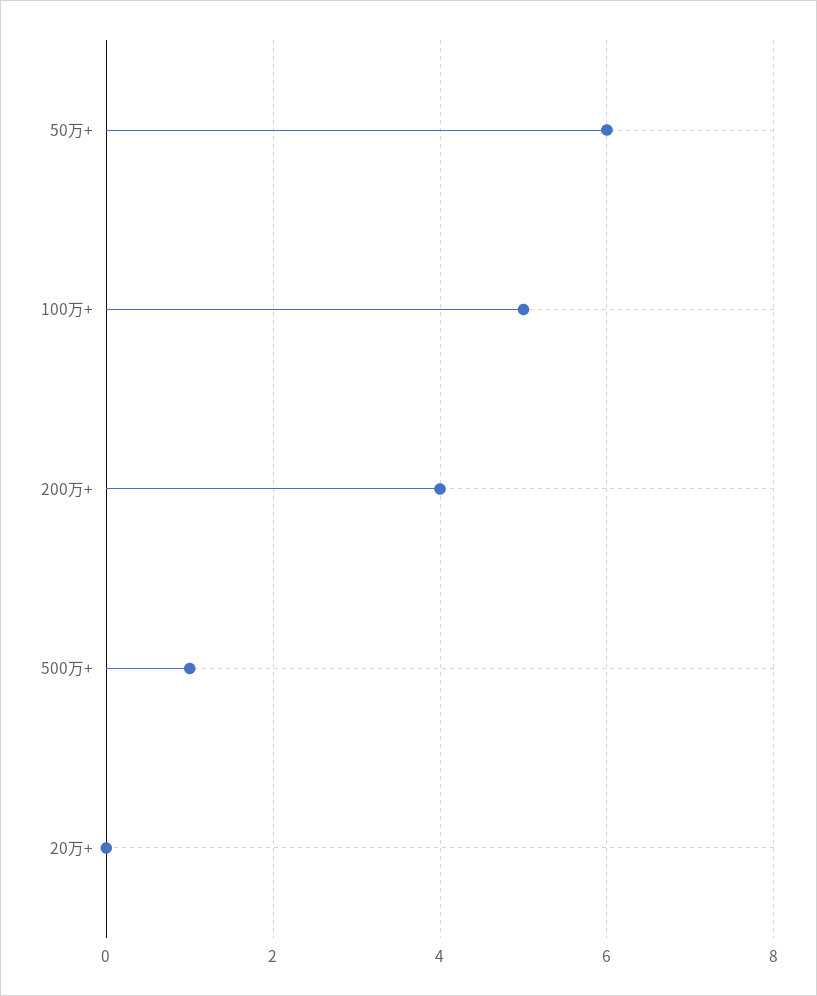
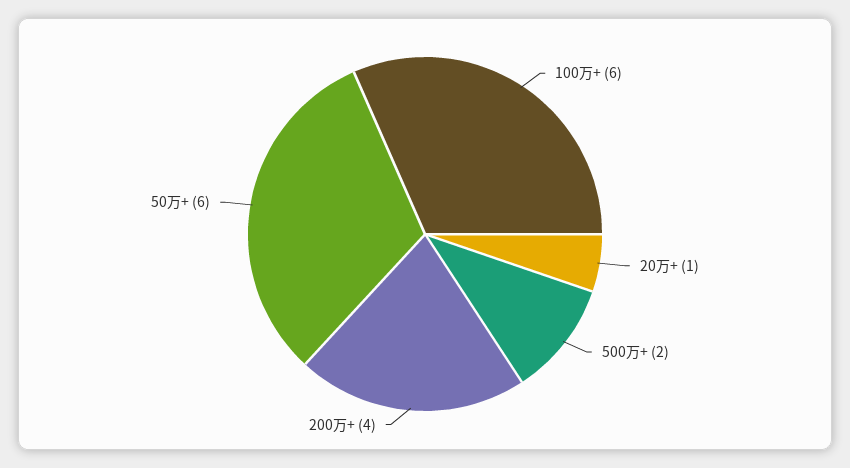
100万+: 5 -> 6
500万+: 1 -> 2
20万+: 0 -> 1

